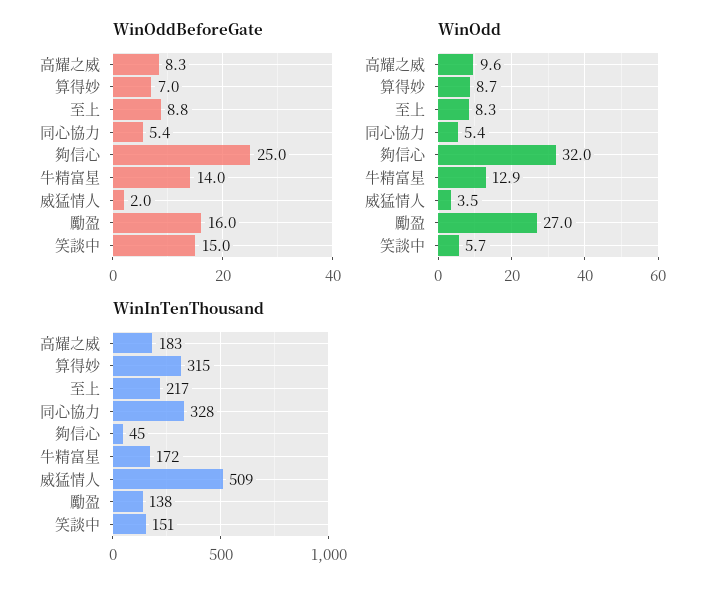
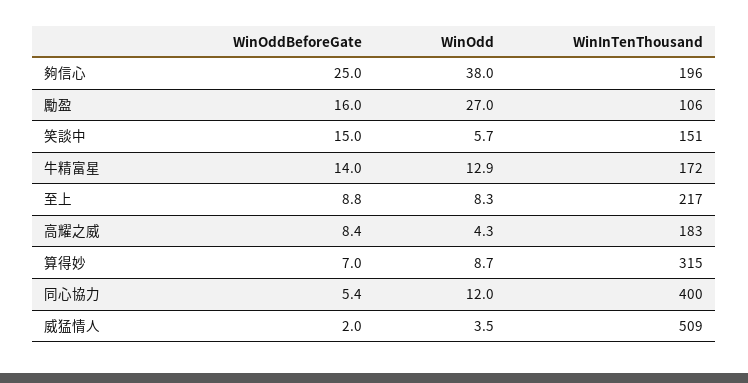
WinOddBeforeGate, 高耀之威: 8.3 -> 8.4
WinOdd, 高耀之威: 9.6 -> 4.3
WinOdd, 同心協力: 5.4 -> 12
WinOdd, 夠信心: 32 -> 38
WinInTenThousand, 同心協力: 328 -> 400
WinInTenThousand, 夠信心: 45 -> 196
WinInTenThousand, 勵盈: 138 -> 106

